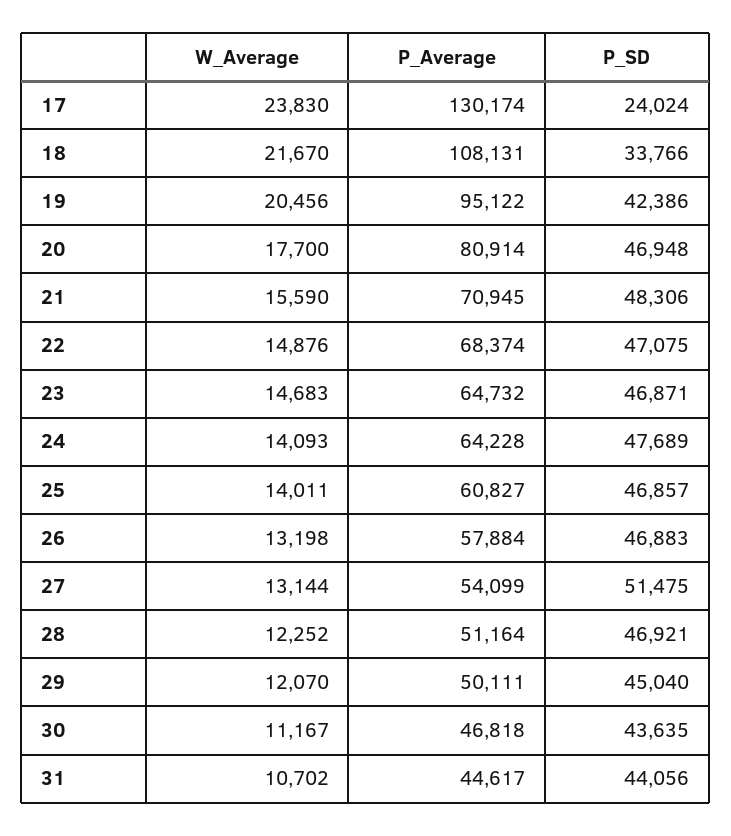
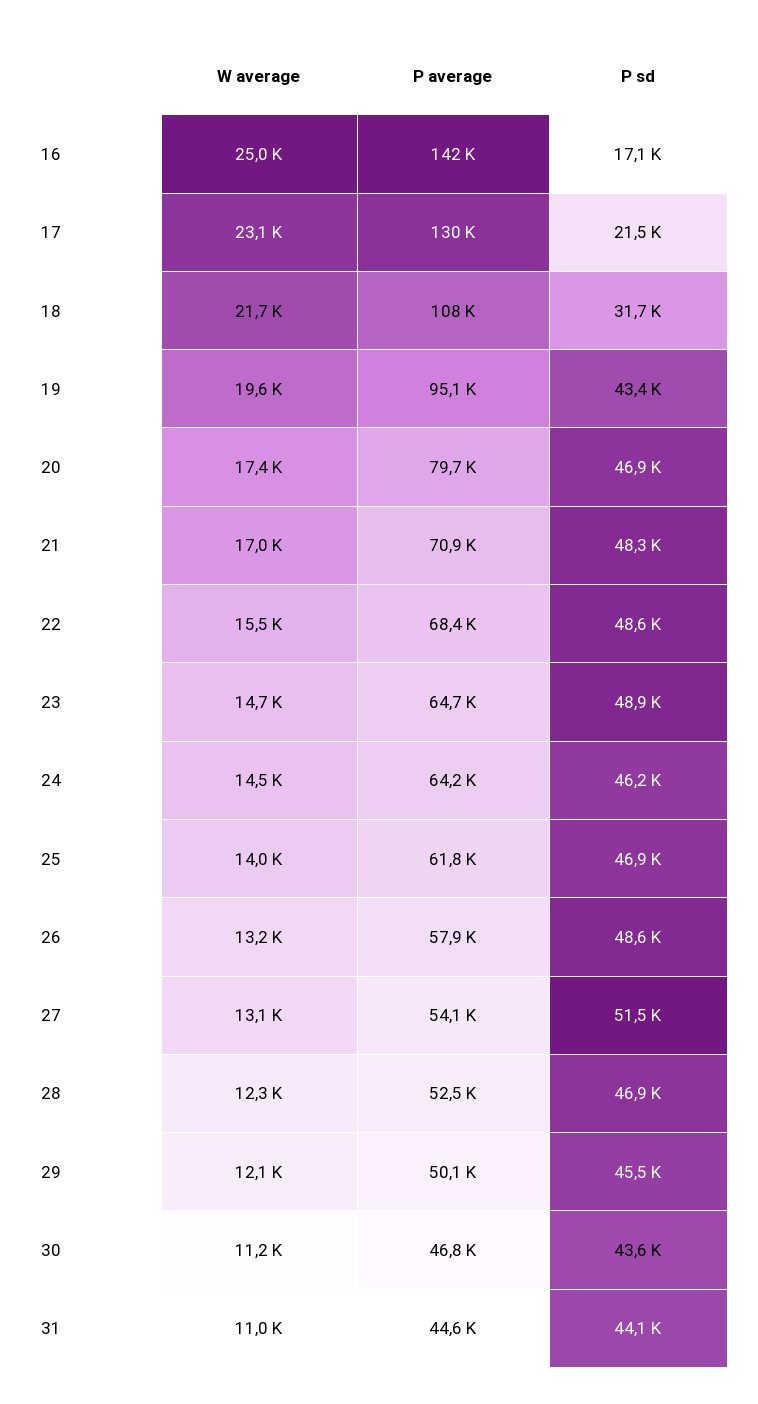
W_Average, 17: 23830 -> 23100
P_SD, 17: 24024 -> 21500
P_SD, 18: 33766 -> 31700
W_Average, 19: 20456 -> 19600
P_SD, 19: 42386 -> 43400
W_Average, 20: 17700 -> 17400
P_Average, 20: 80914 -> 79700
W_Average, 21: 15590 -> 17000
W_Average, 22: 14876 -> 15500
P_SD, 22: 47075 -> 48600
P_SD, 23: 46871 -> 48900
W_Average, 24: 14093 -> 14500
P_SD, 24: 47689 -> 46200
P_Average, 25: 60827 -> 61800
P_SD, 26: 46883 -> 48600
P_Average, 28: 51164 -> 52500
P_SD, 29: 45040 -> 45500
W_Average, 31: 10702 -> 11000
W_Average, 16: none -> 25000
P_Average, 16: none -> 142000
P_SD, 16: none -> 17100

